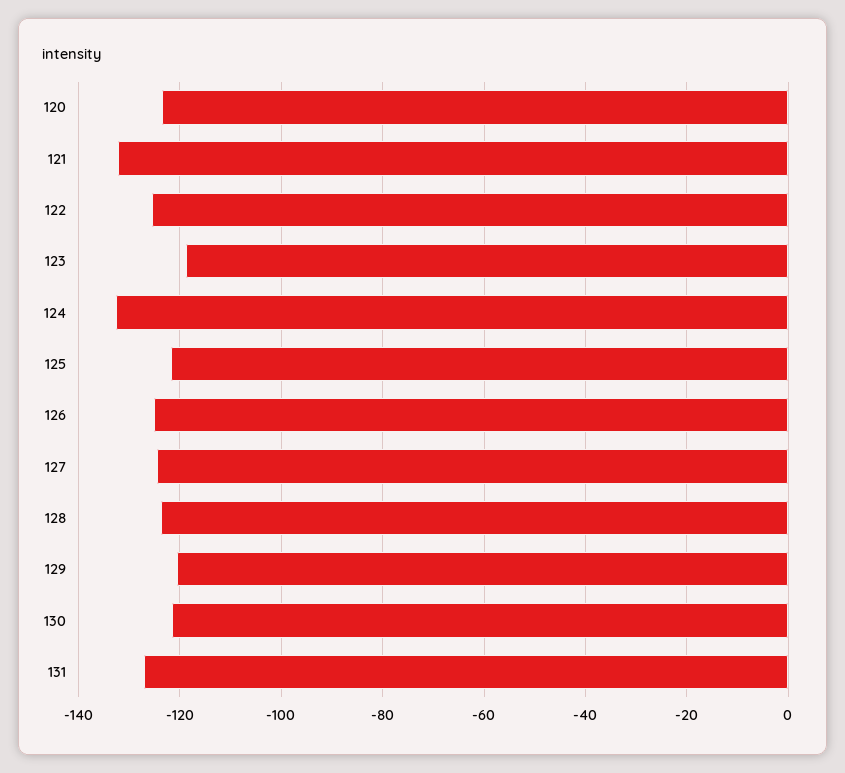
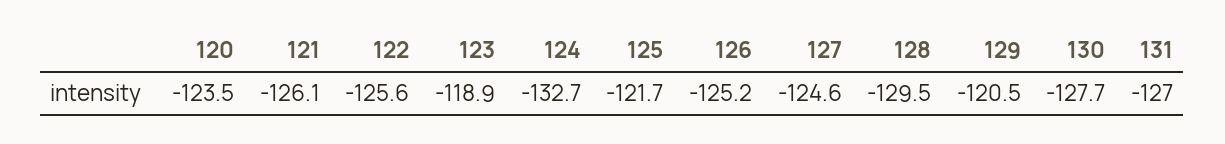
121: -132 -> -126.1
128: -124 -> -129.5
130: -122 -> -127.7

